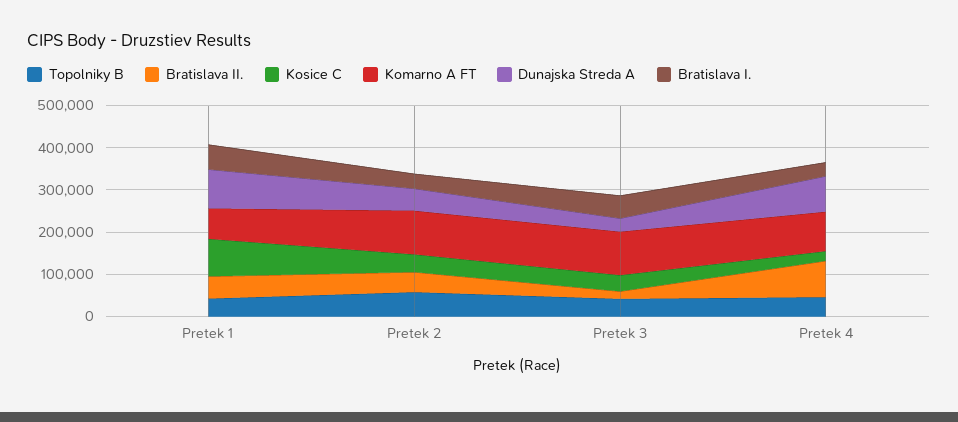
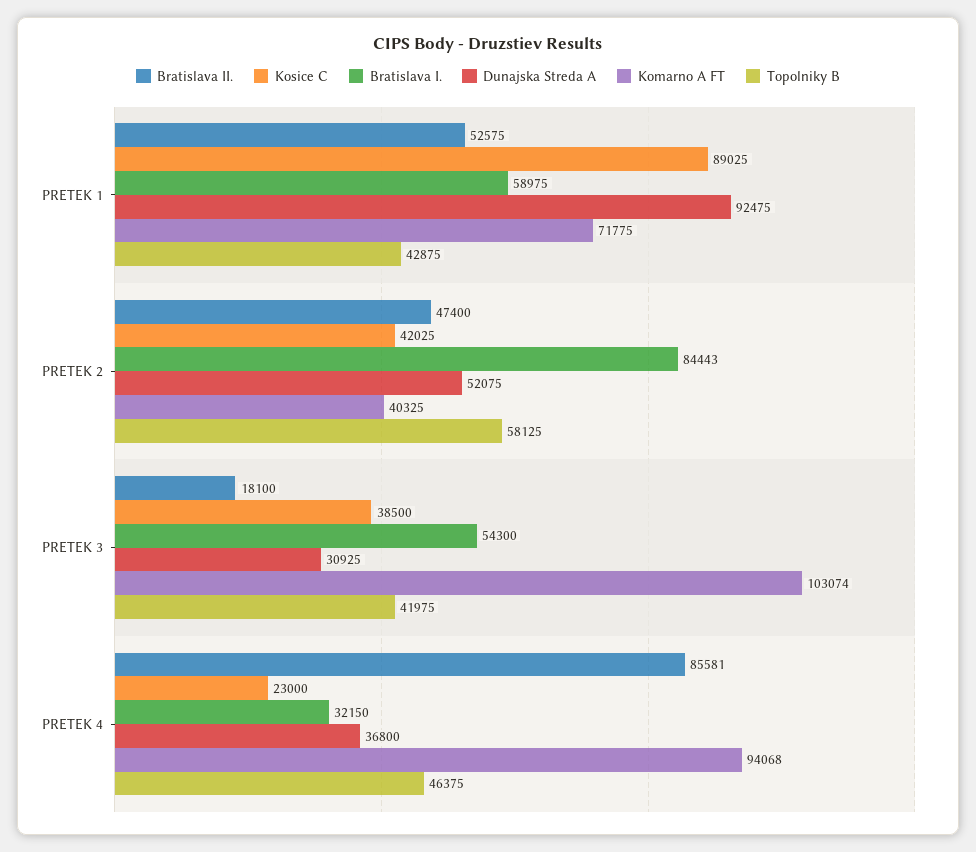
Komarno A FT, Pretek 2: 100000 -> 40325
Bratislava I., Pretek 2: 40000 -> 84443
Dunajska Streda A, Pretek 4: 80000 -> 36800

